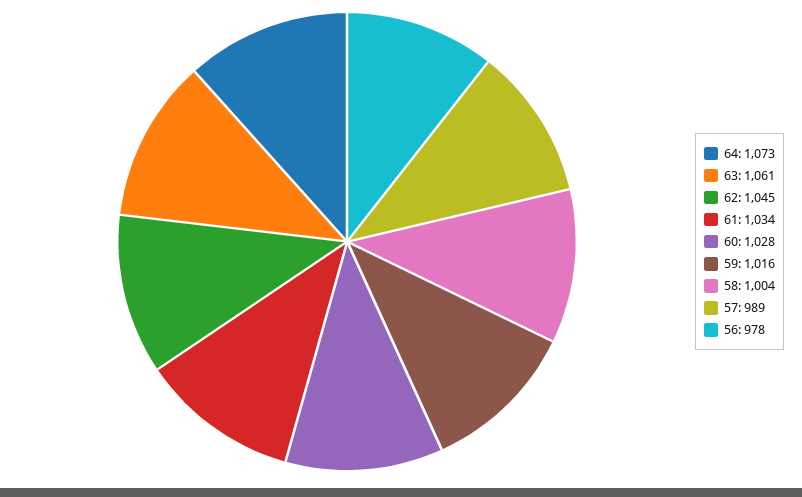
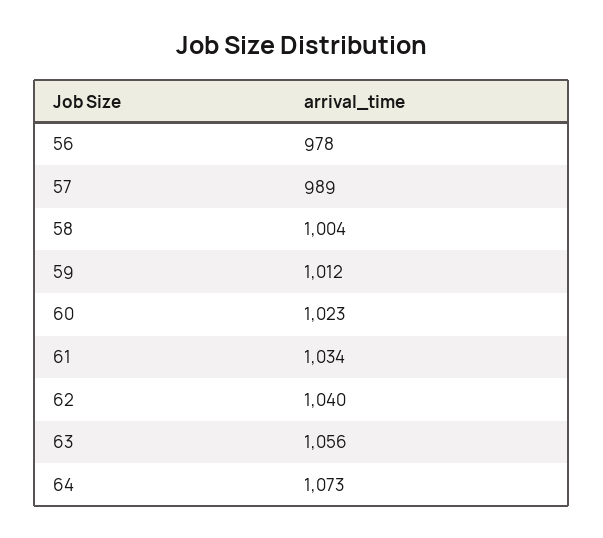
63: 1061 -> 1056
62: 1045 -> 1040
60: 1028 -> 1023
59: 1016 -> 1012

